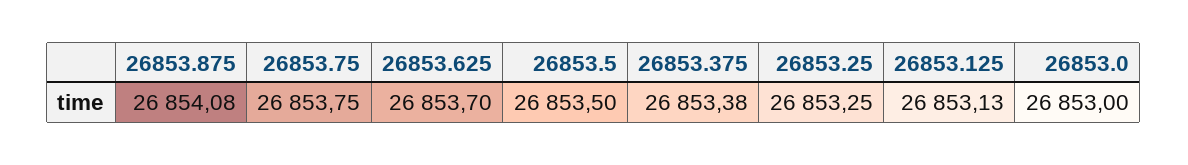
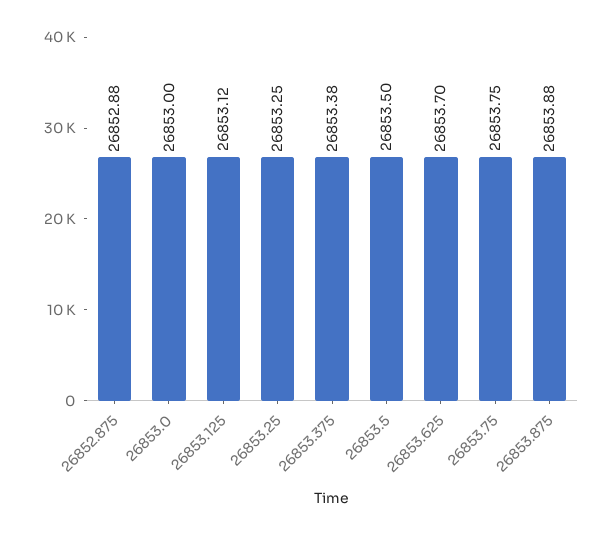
26853.875: 26854.08 -> 26853.88
26853.125: 26853.13 -> 26853.12
26852.875: none -> 26852.88

